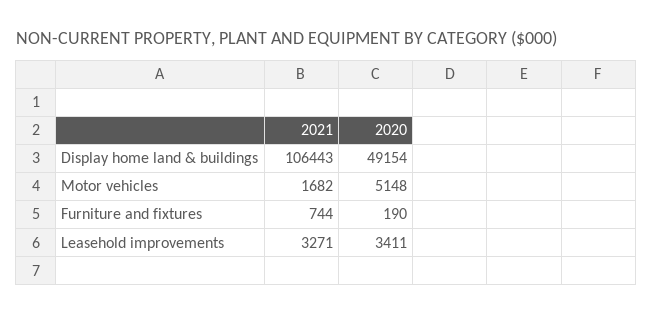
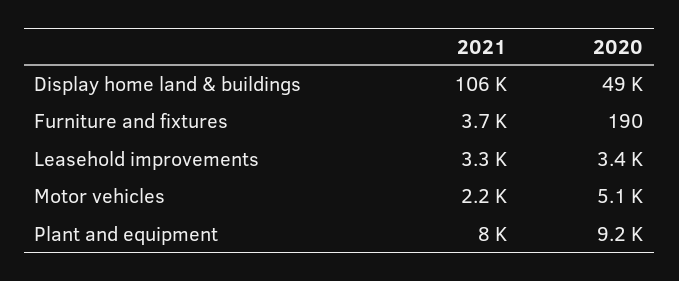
2021, Motor vehicles: 1682 -> 2200
2021, Furniture and fixtures: 744 -> 3700
2021, Plant and equipment: none -> 8000
2020, Plant and equipment: none -> 9200

